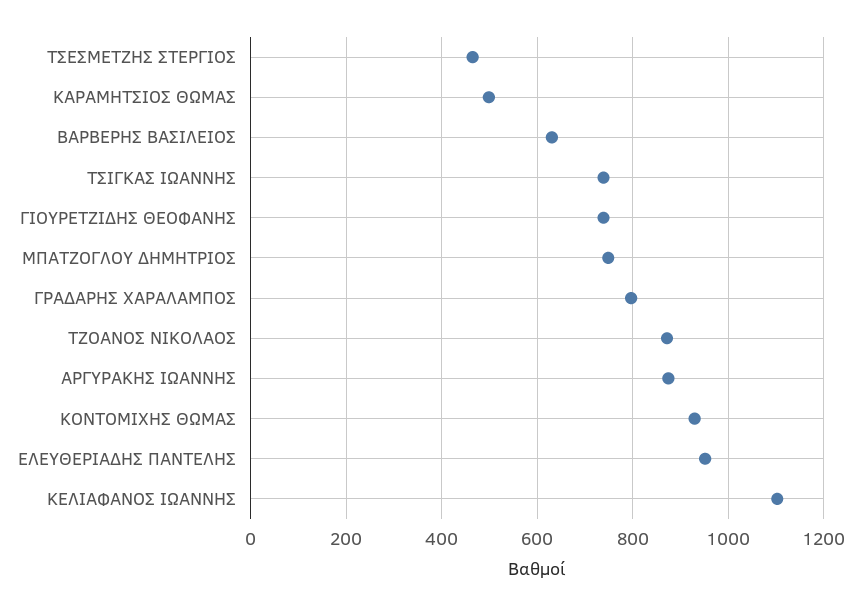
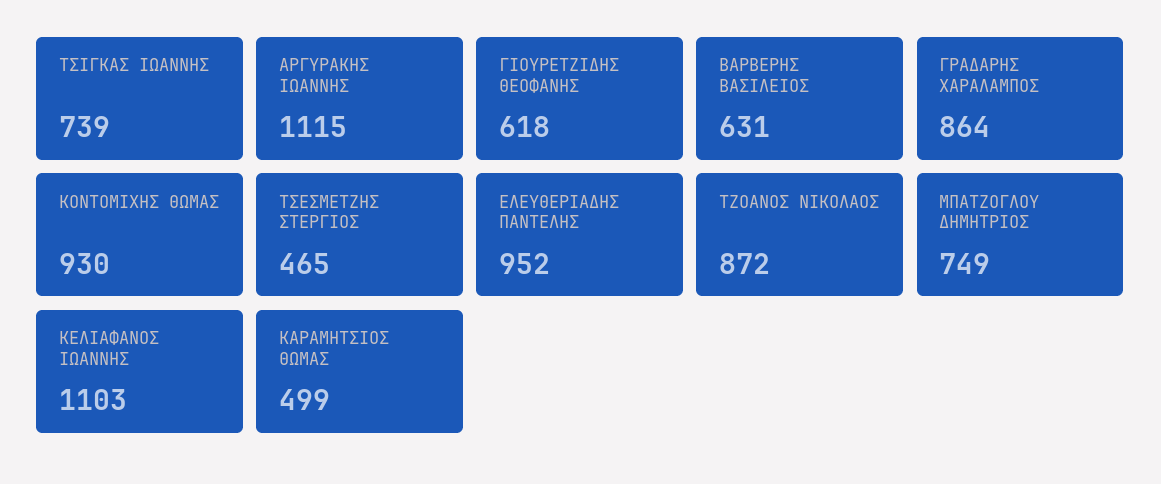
ΓΙΟΥΡΕΤΖΙΔΗΣ ΘΕΟΦΑΝΗΣ: 740 -> 618
ΓΡΑΔΑΡΗΣ ΧΑΡΑΛΑΜΠΟΣ: 800 -> 864
ΑΡΓΥΡΑΚΗΣ ΙΩΑΝΝΗΣ: 880 -> 1115

